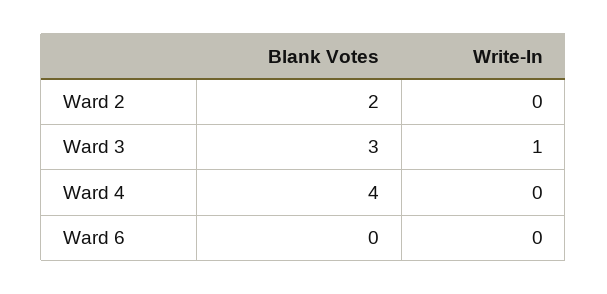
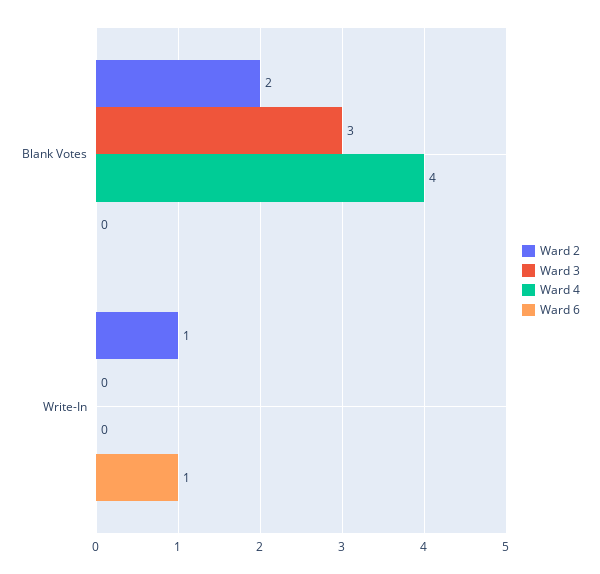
Ward 2, Write-In: 0 -> 1
Ward 3, Write-In: 1 -> 0
Ward 6, Write-In: 0 -> 1

